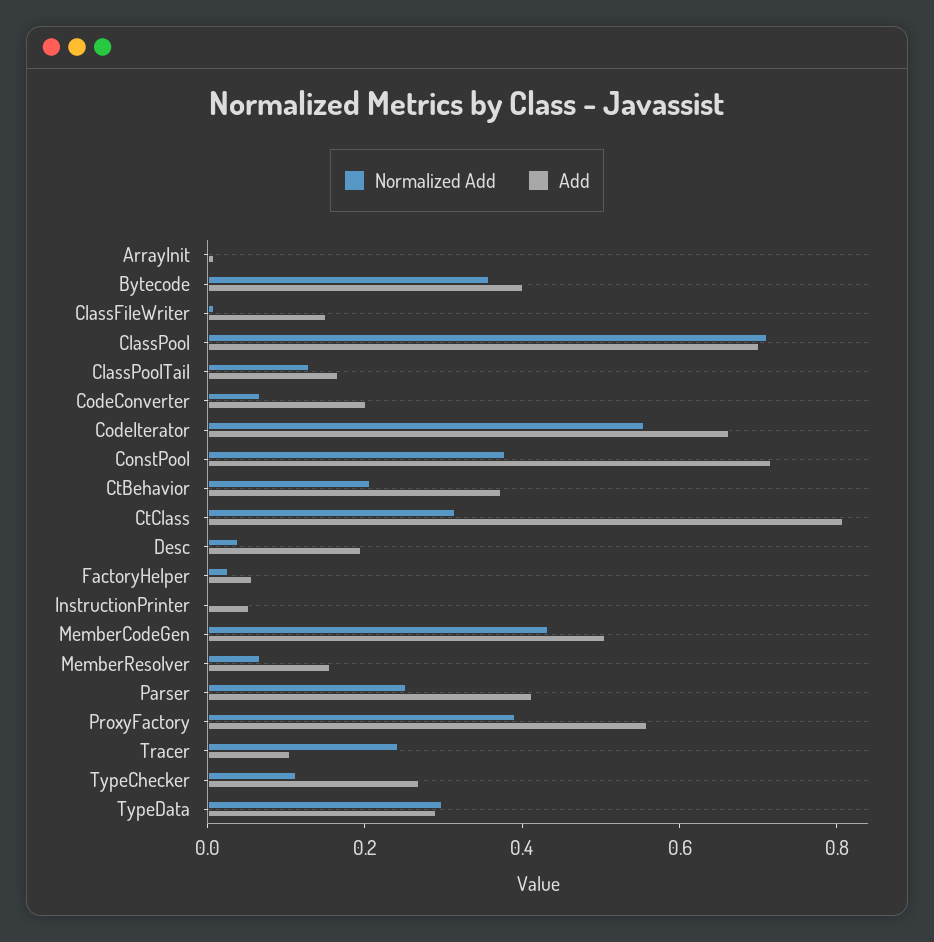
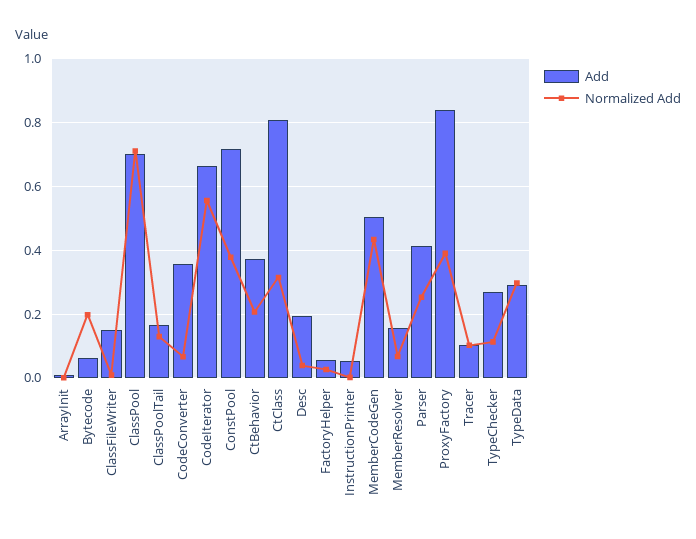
Normalized Add, Bytecode: 0.35 -> 0.2
Add, Bytecode: 0.4 -> 0.06
Add, CodeConverter: 0.2 -> 0.36
Add, ProxyFactory: 0.55 -> 0.84
Normalized Add, Tracer: 0.25 -> 0.1

